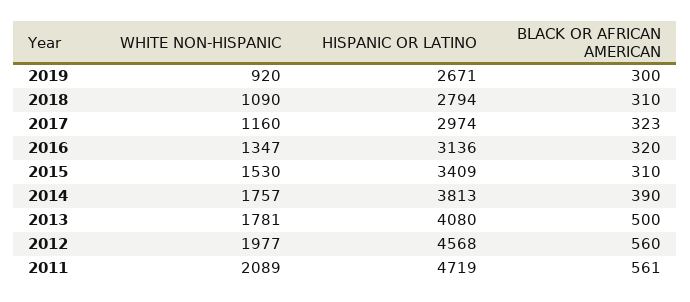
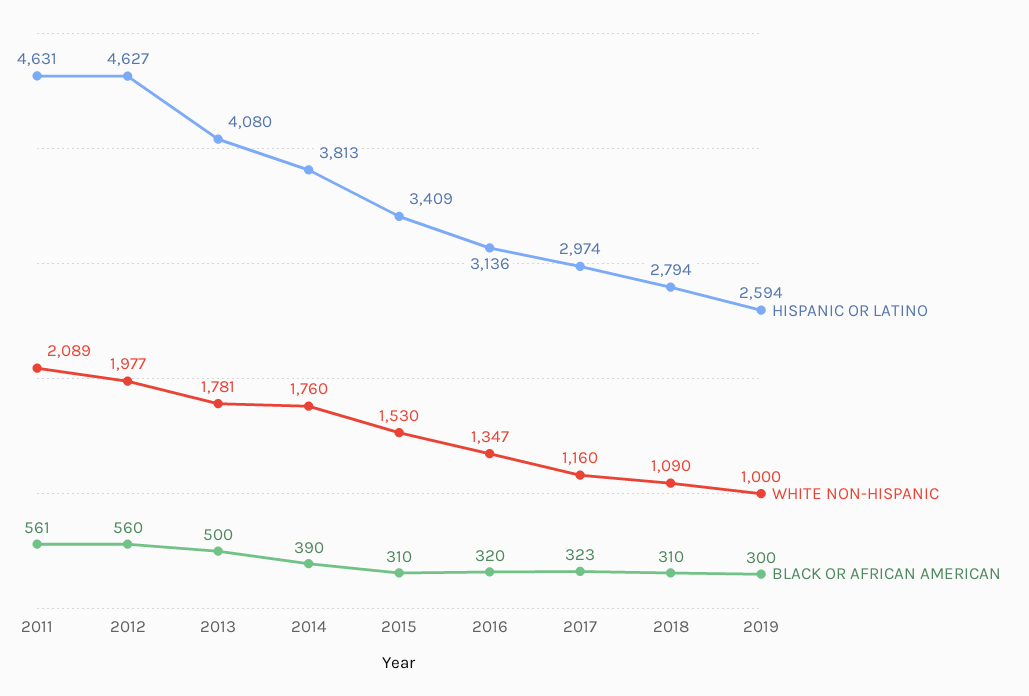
WHITE NON-HISPANIC, 2019: 920 -> 1000
HISPANIC OR LATINO, 2019: 2671 -> 2594
WHITE NON-HISPANIC, 2014: 1757 -> 1760
HISPANIC OR LATINO, 2012: 4568 -> 4627
HISPANIC OR LATINO, 2011: 4719 -> 4631

